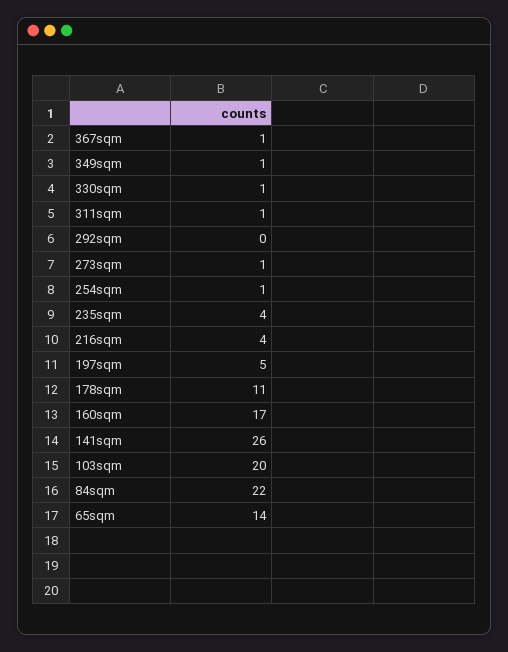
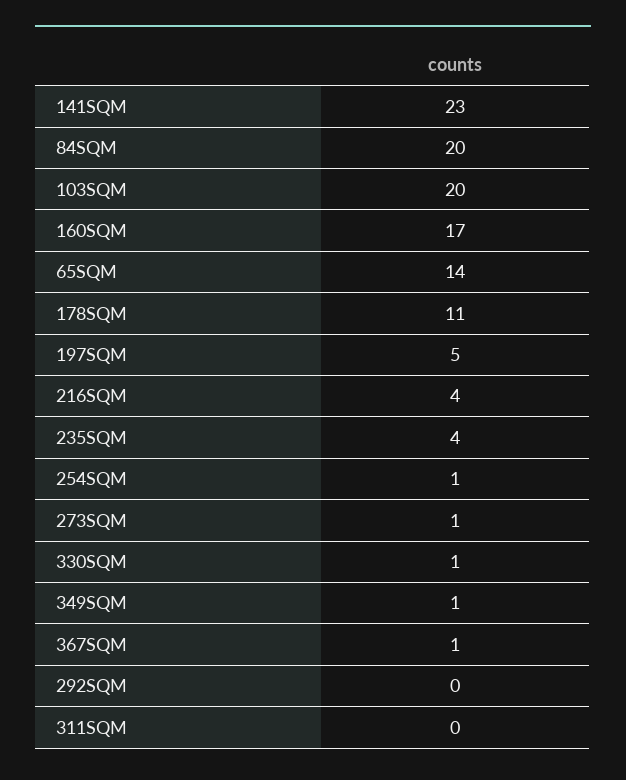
311sqm: 1 -> 0
141sqm: 26 -> 23
84sqm: 22 -> 20

